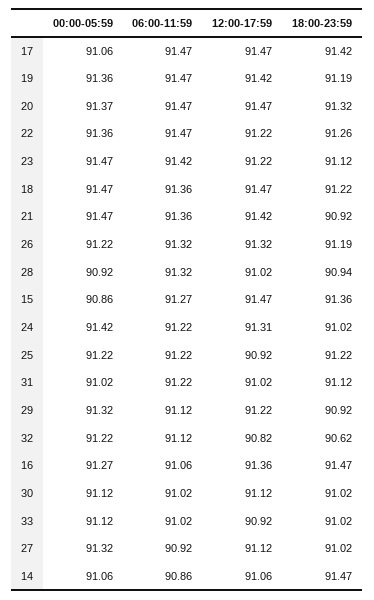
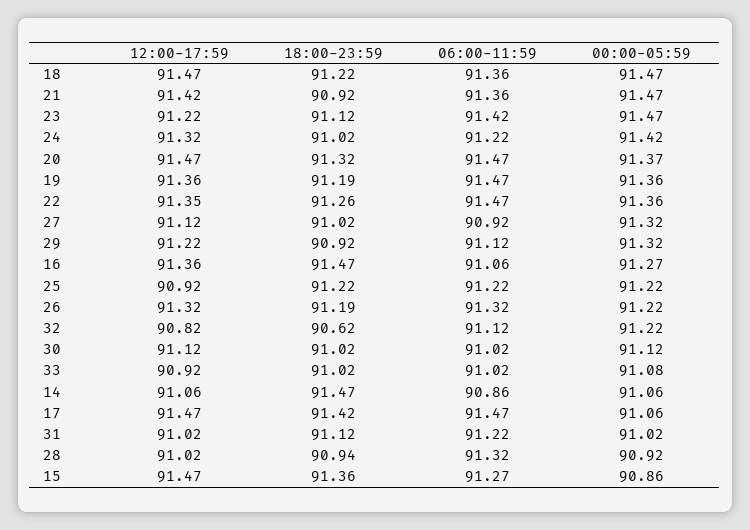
12:00-17:59, 19: 91.42 -> 91.36
12:00-17:59, 22: 91.22 -> 91.35
12:00-17:59, 24: 91.31 -> 91.32
00:00-05:59, 33: 91.12 -> 91.08

